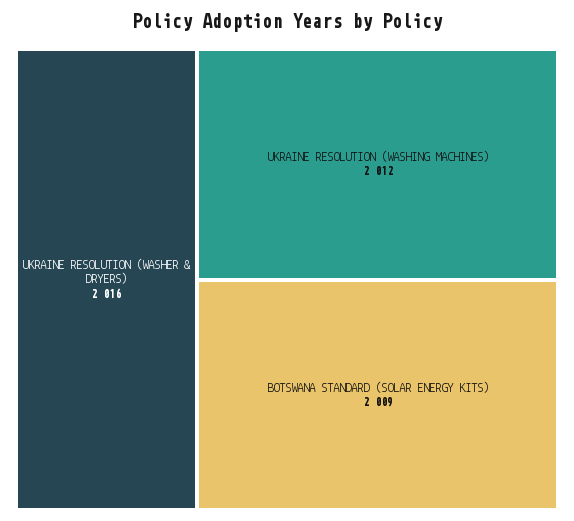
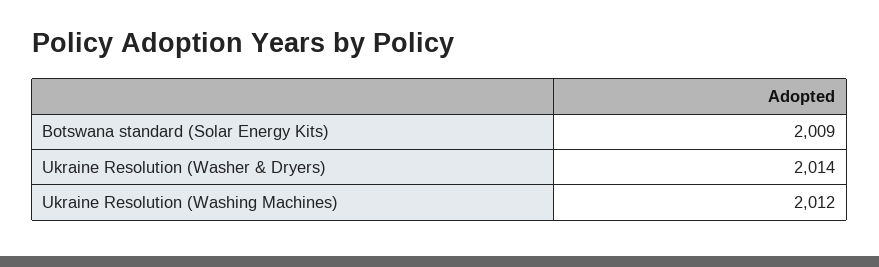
UKRAINE RESOLUTION (WASHER & DRYERS): 2016 -> 2014

